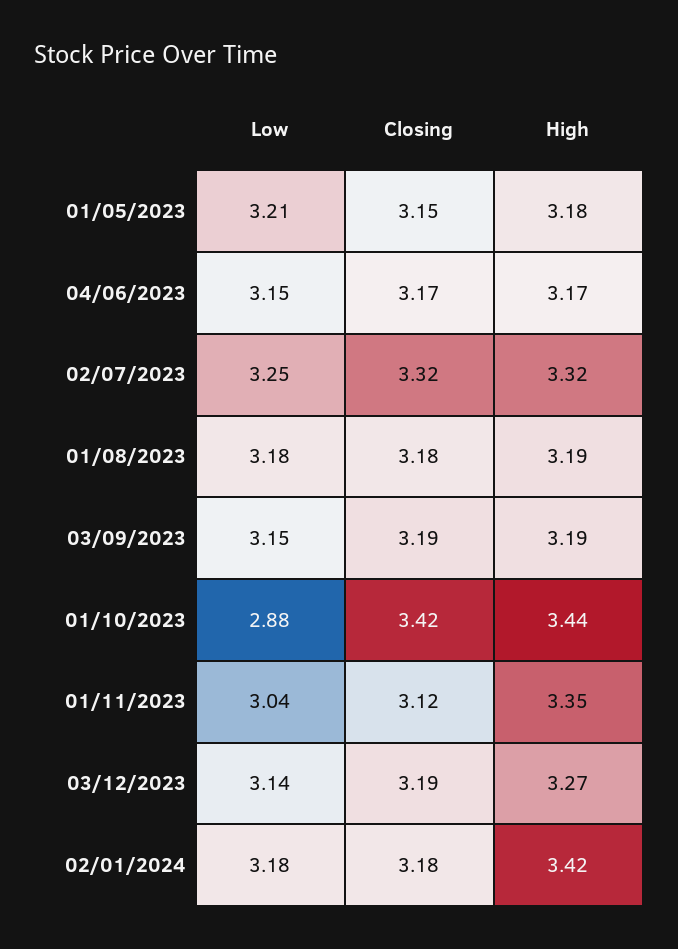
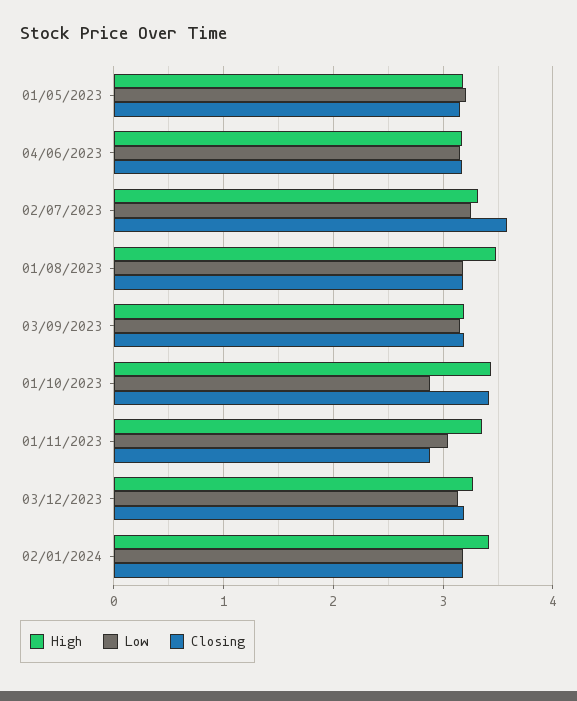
Closing, 02/07/2023: 3.32 -> 3.6
High, 01/08/2023: 3.19 -> 3.5
Closing, 01/11/2023: 3.12 -> 2.9

